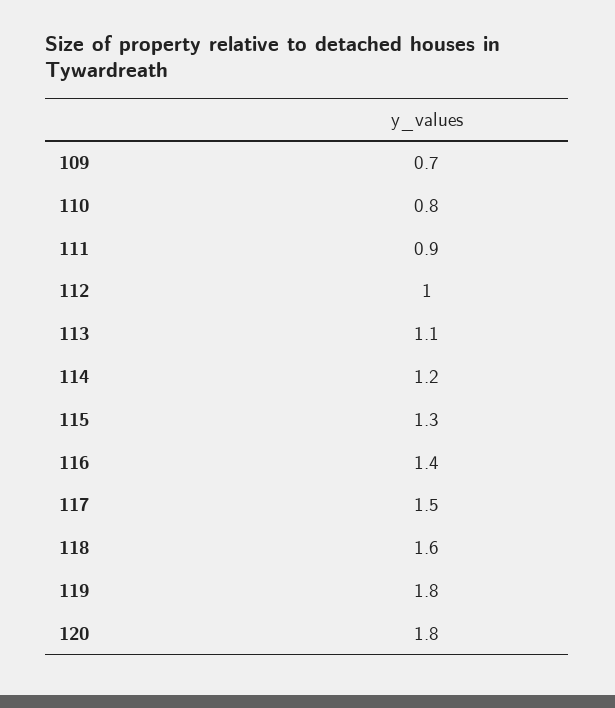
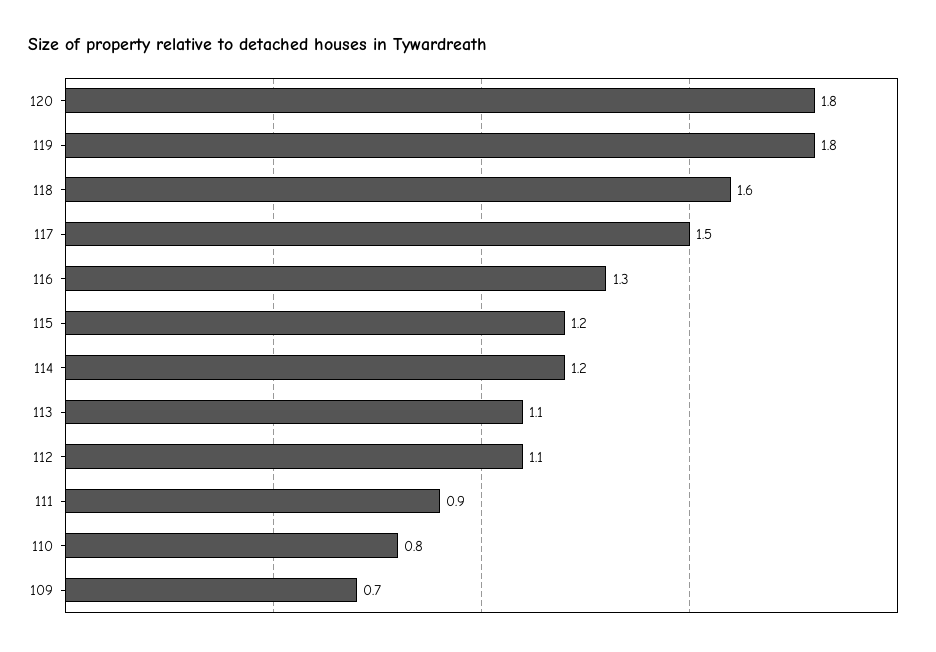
112: 1 -> 1.1
115: 1.3 -> 1.2
116: 1.4 -> 1.3

